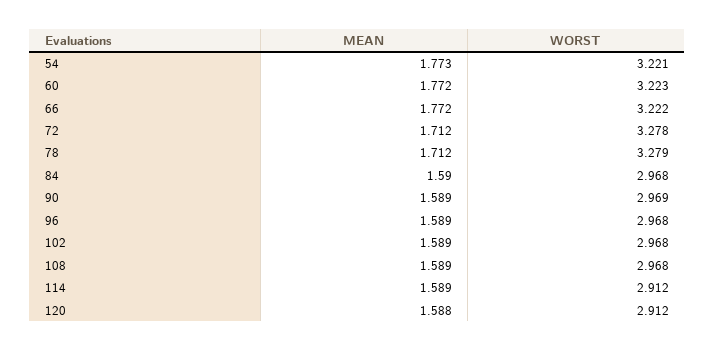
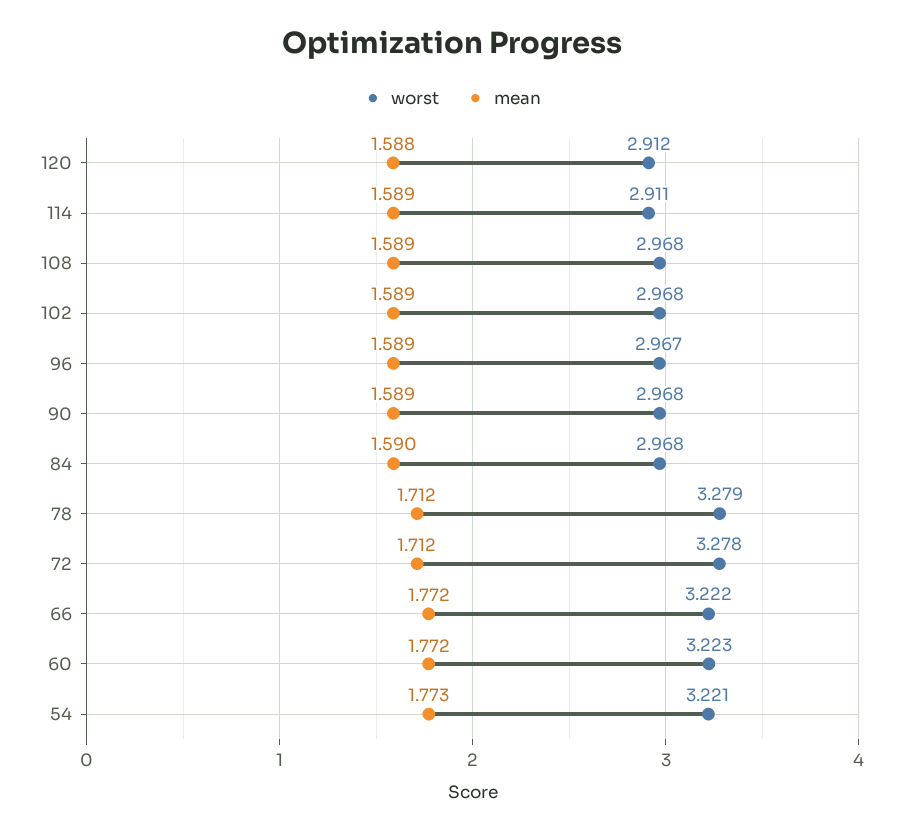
WORST, 90: 2.969 -> 2.968
WORST, 96: 2.968 -> 2.967
WORST, 114: 2.912 -> 2.911

